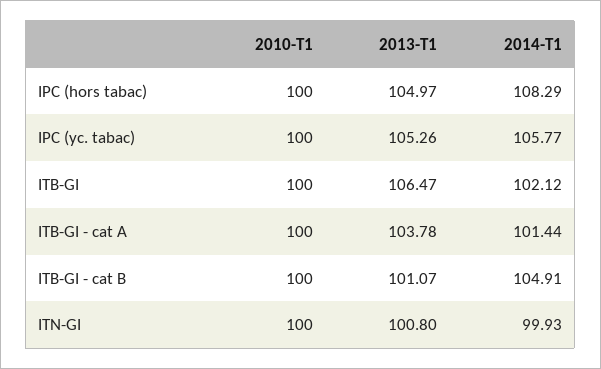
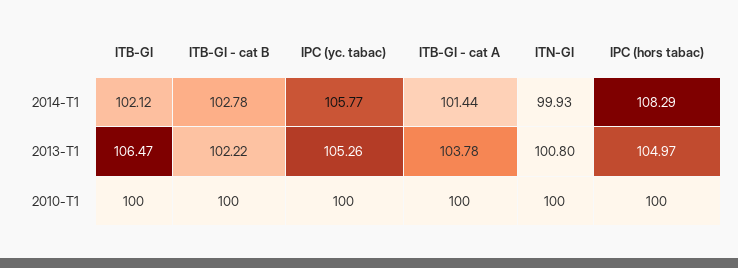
2013-T1, ITB-GI - cat B: 101.07 -> 102.22
2014-T1, ITB-GI - cat B: 104.91 -> 102.78

